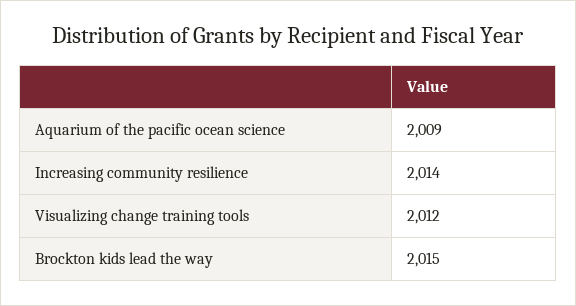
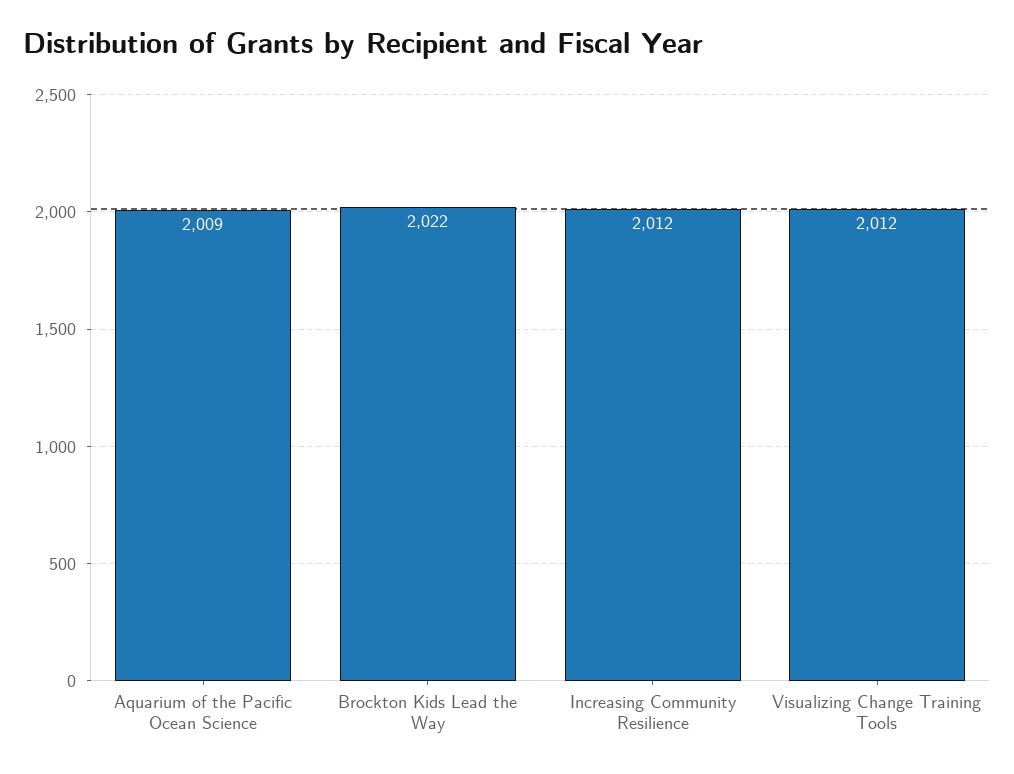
Increasing community resilience: 2014 -> 2012
Brockton kids lead the way: 2015 -> 2022

